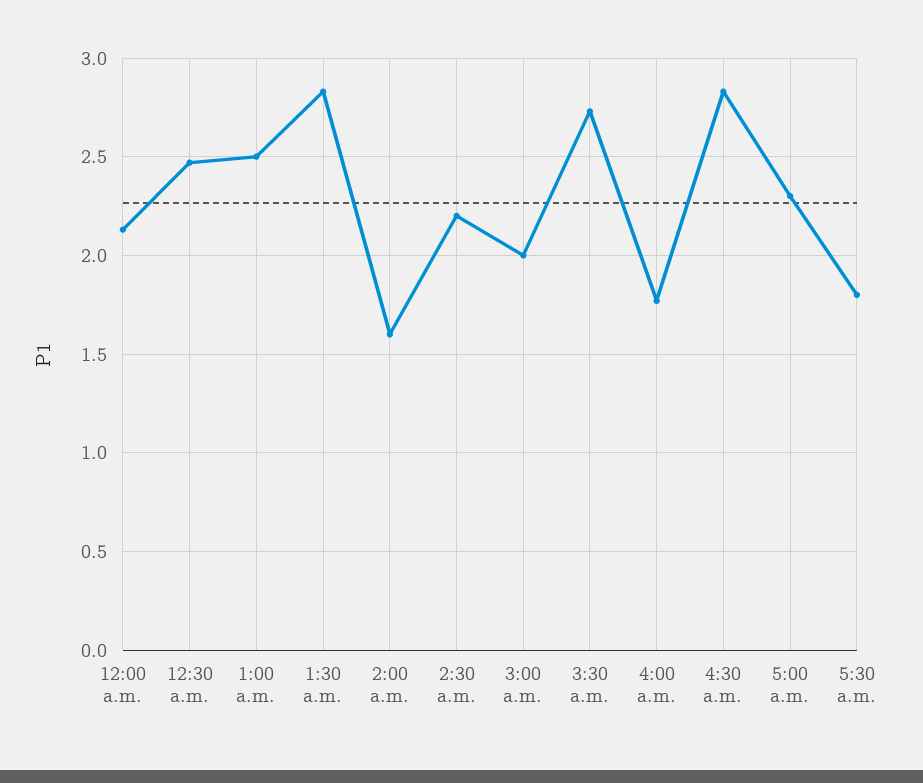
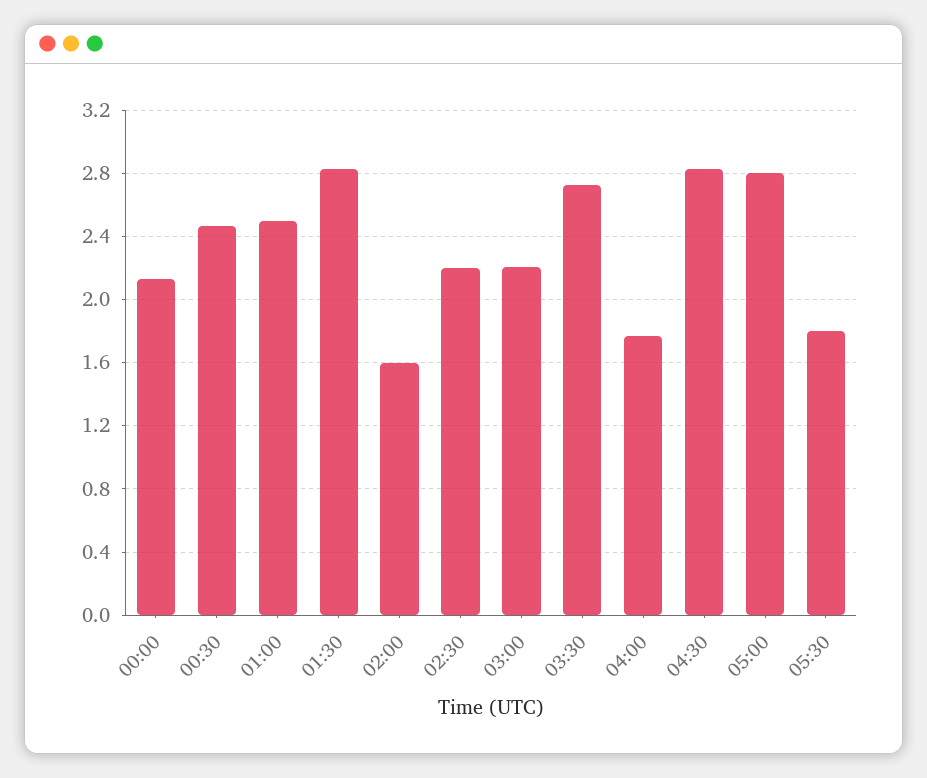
3:00 a.m.: 2 -> 2.2
5:00 a.m.: 2.3 -> 2.8

